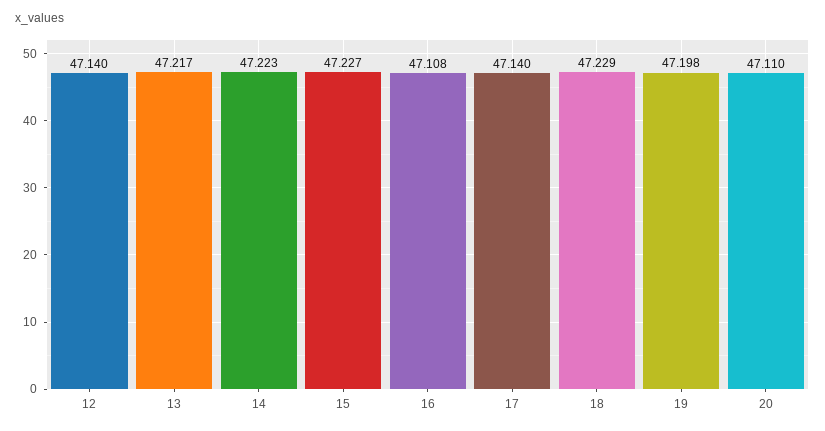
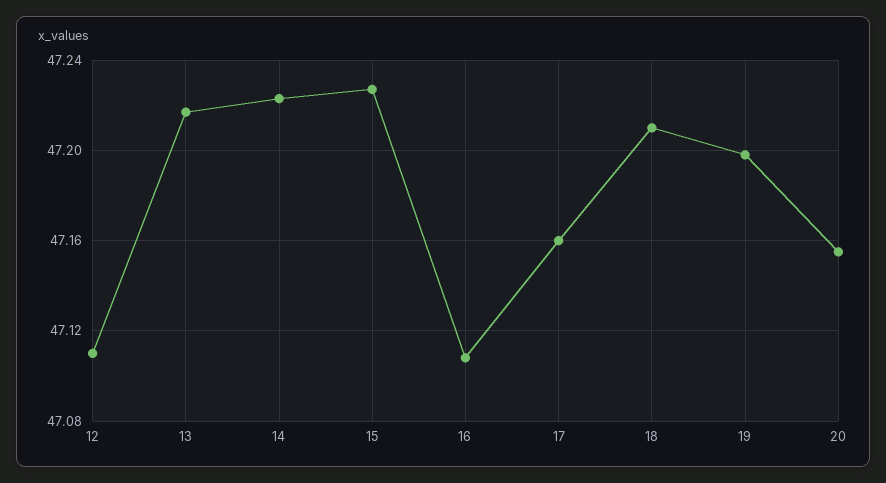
12: 47.14 -> 47.11
17: 47.14 -> 47.16
18: 47.229 -> 47.21
20: 47.11 -> 47.155

